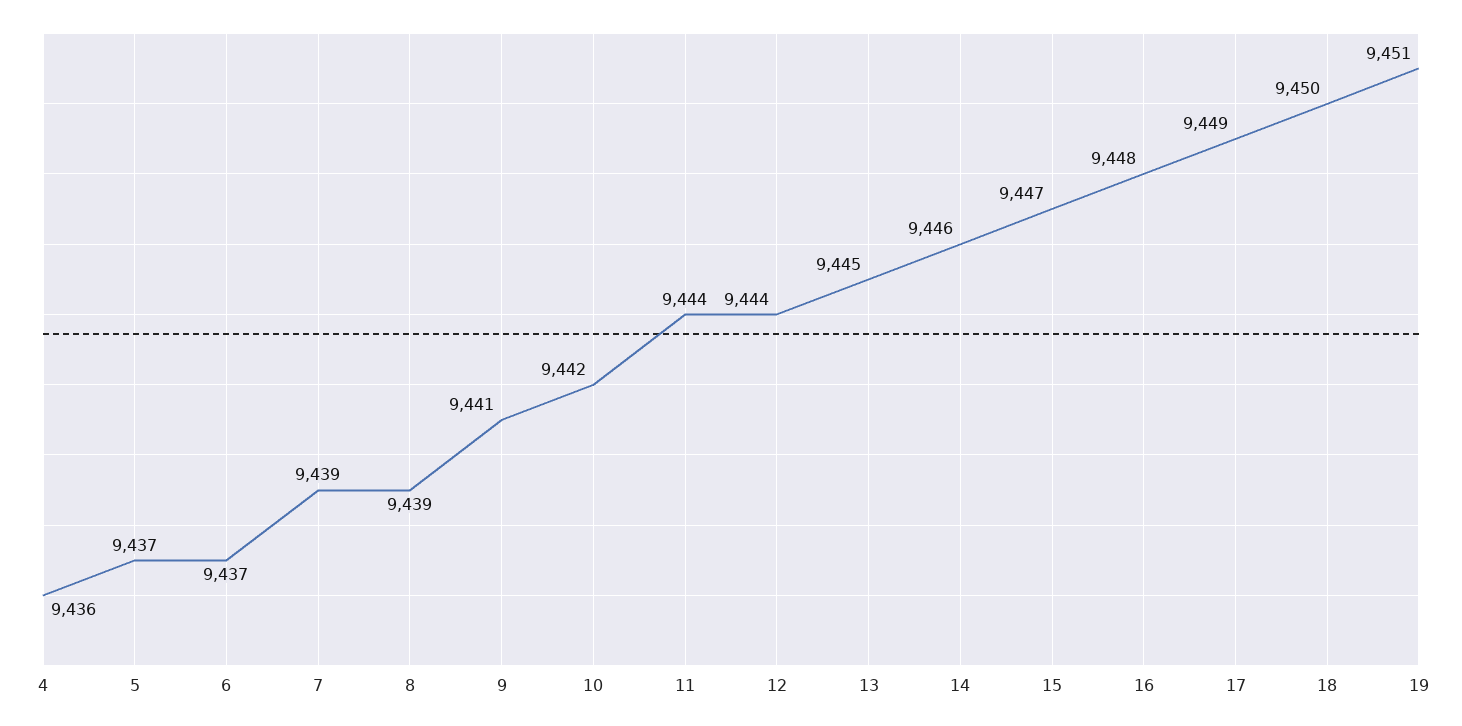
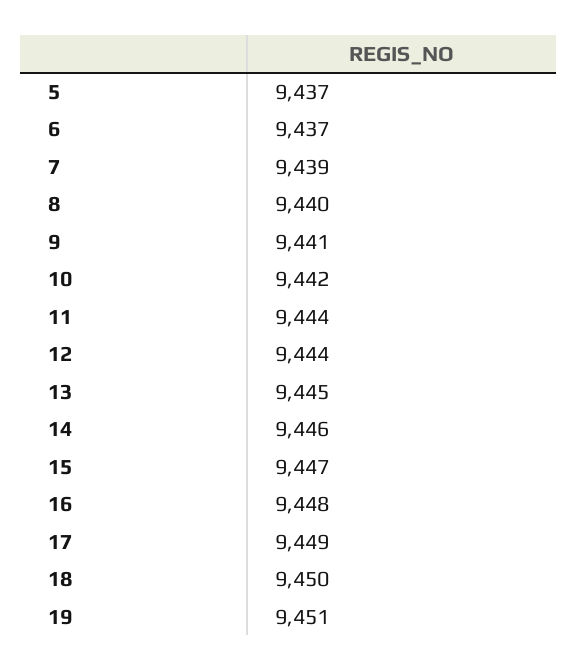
4: 9436 -> none
8: 9439 -> 9440

